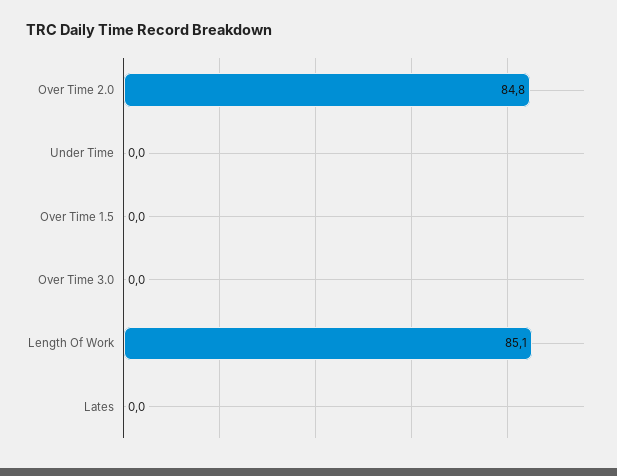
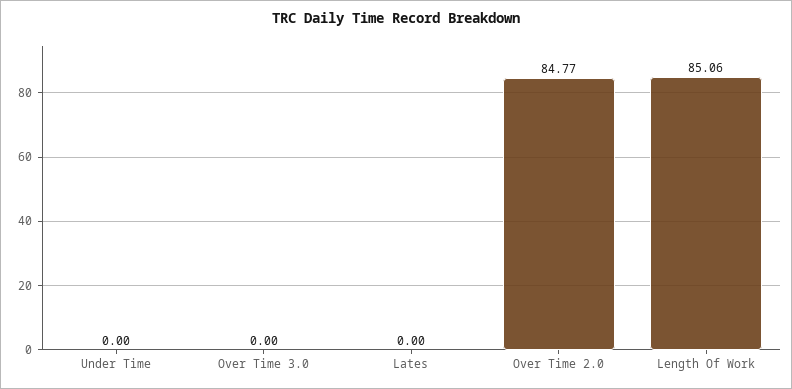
Over Time 1.5: 0 -> none

